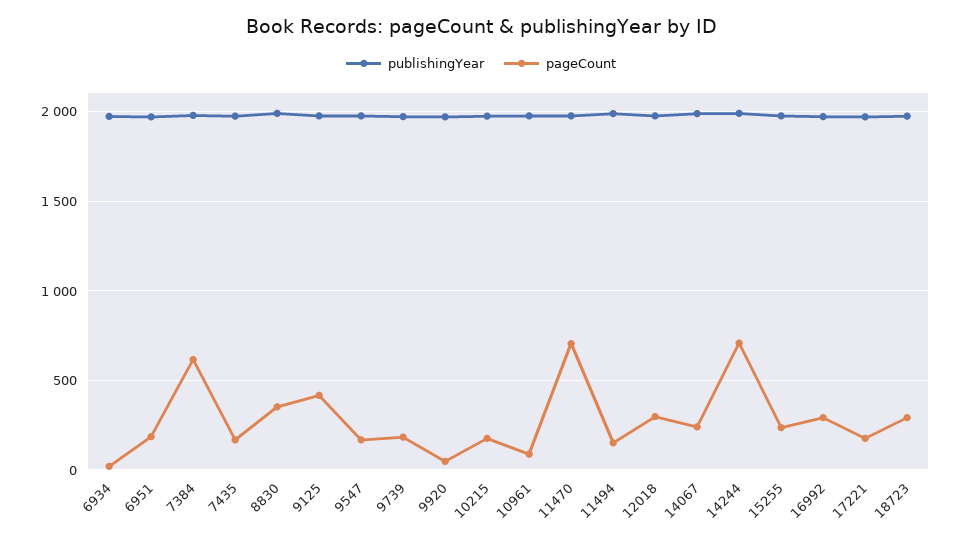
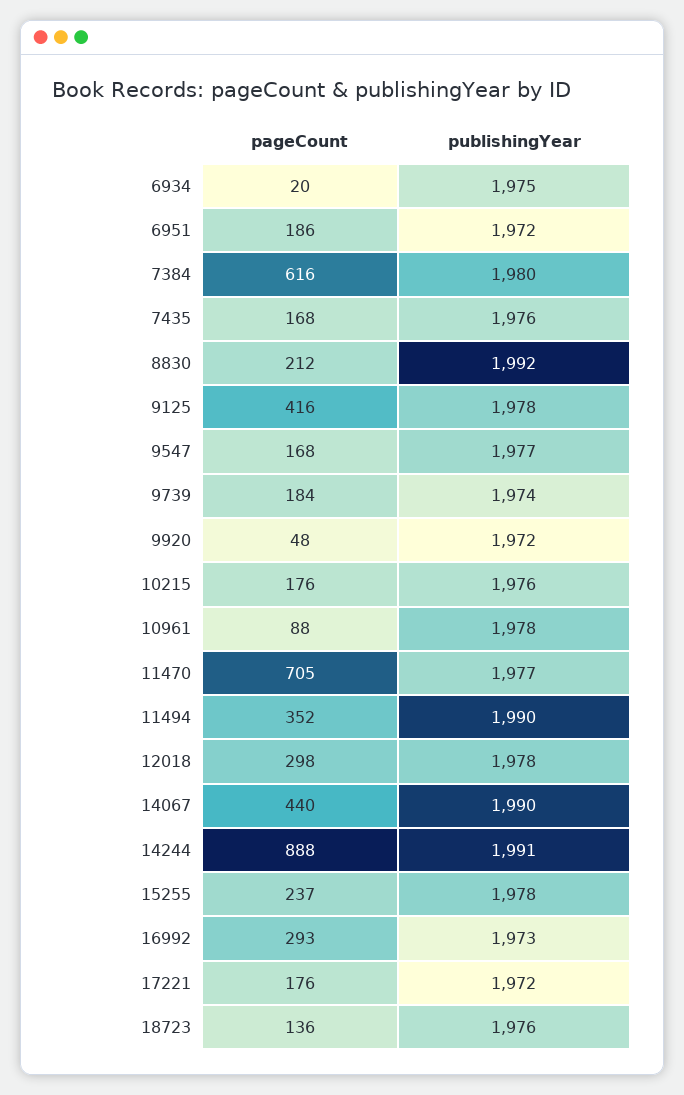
pageCount, 8830: 350 -> 212
pageCount, 11494: 150 -> 352
pageCount, 14067: 250 -> 440
pageCount, 14244: 700 -> 888
pageCount, 18723: 300 -> 136

